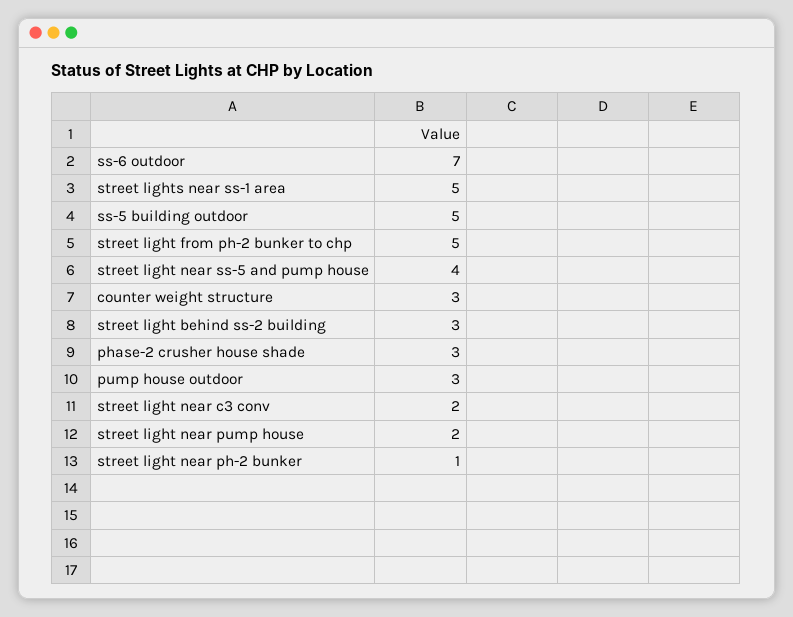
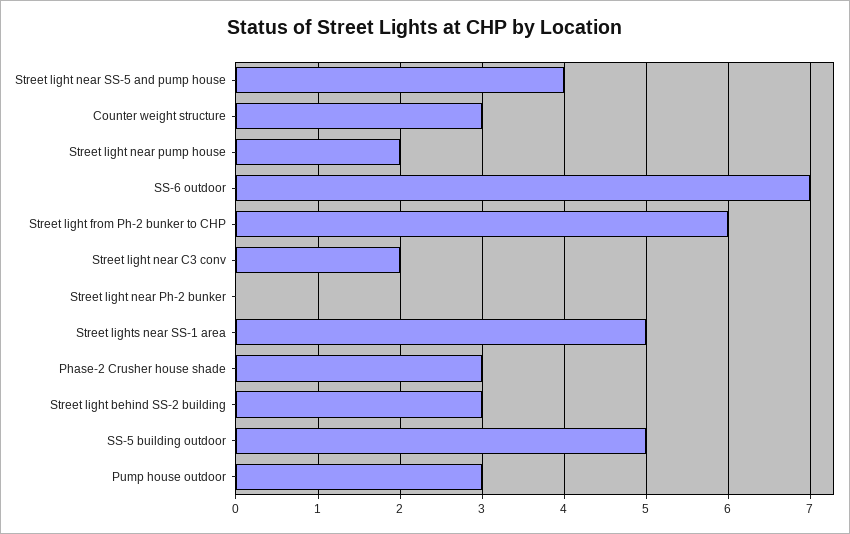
street light from ph-2 bunker to chp: 5 -> 6
street light near ph-2 bunker: 1 -> 0

